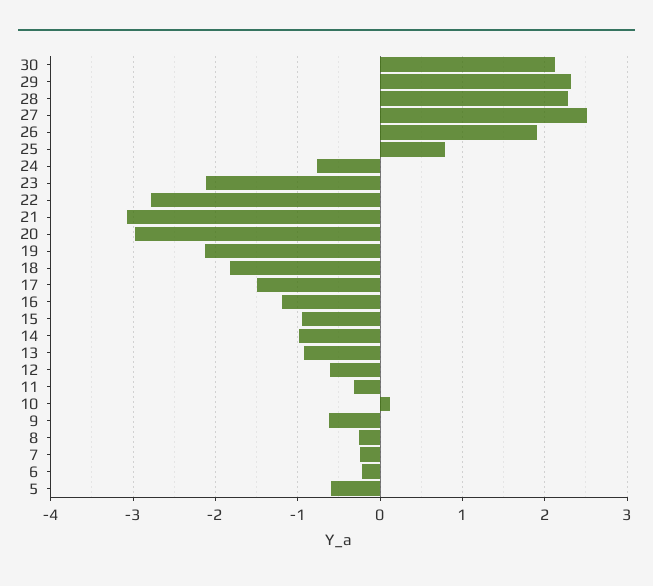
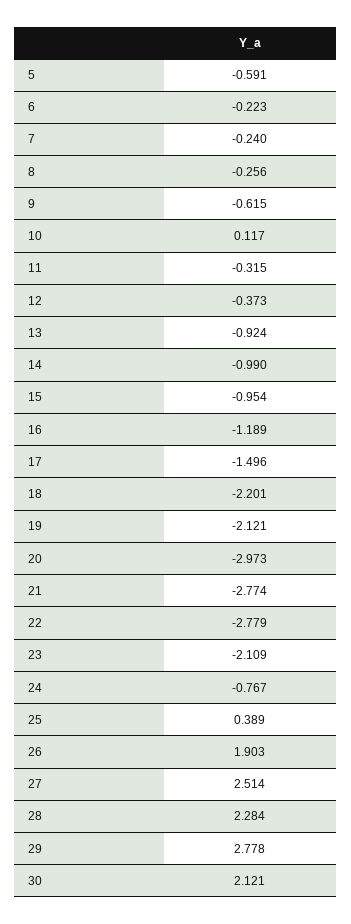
29: 2.3 -> 2.778
25: 0.8 -> 0.389
21: -3.1 -> -2.774
18: -1.8 -> -2.201
12: -0.6 -> -0.373

